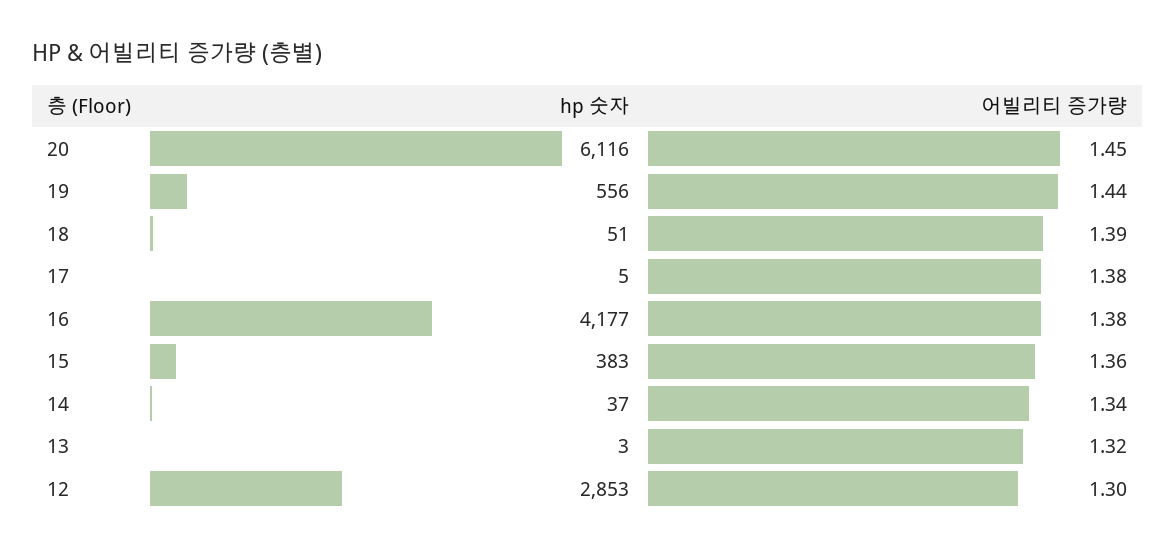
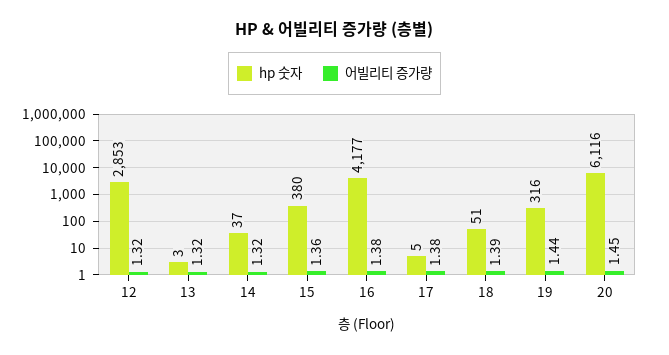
hp 숫자, 19: 556 -> 316
hp 숫자, 15: 383 -> 380
어빌리티 증가량, 14: 1.34 -> 1.32
어빌리티 증가량, 12: 1.3 -> 1.32

